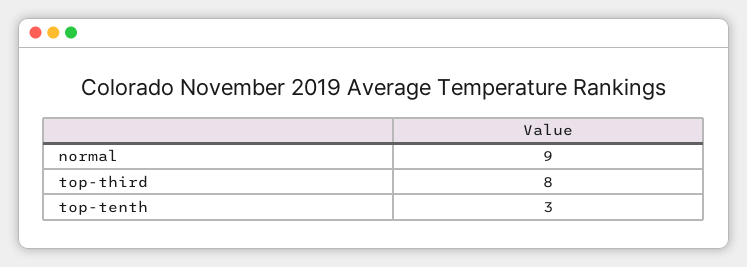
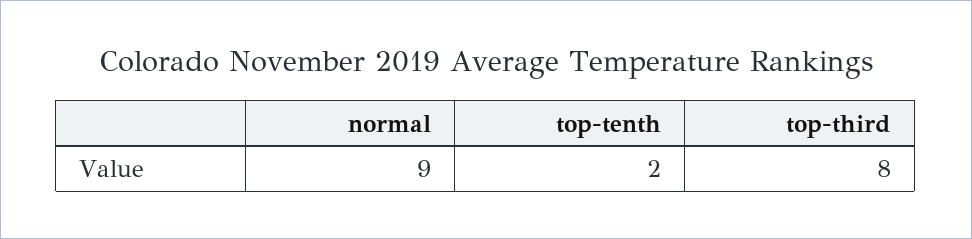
top-tenth: 3 -> 2

